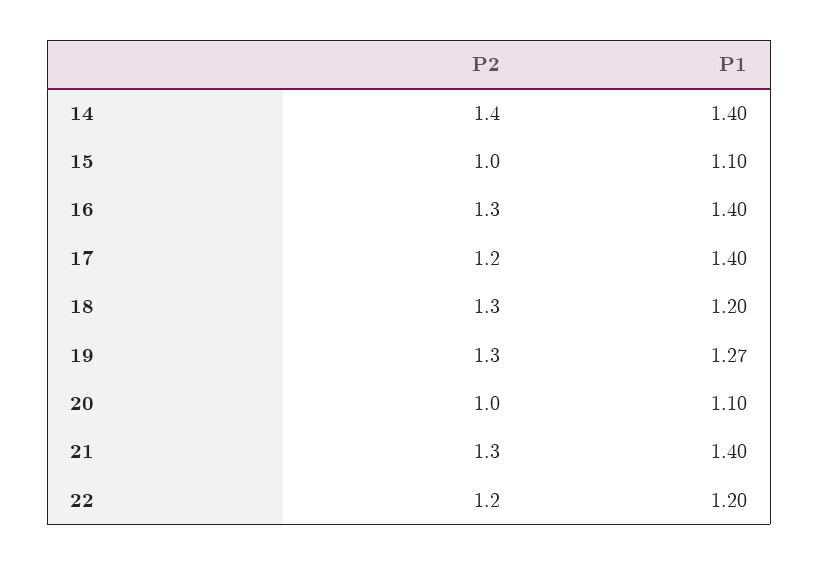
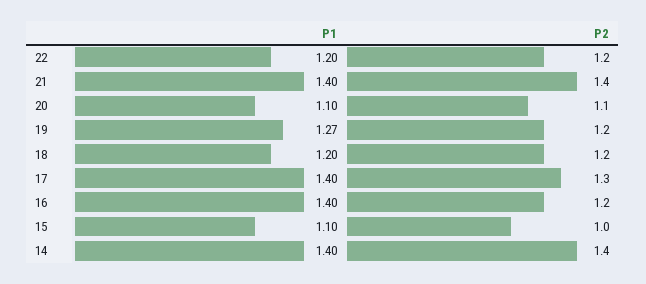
P2, 16: 1.3 -> 1.2
P2, 17: 1.2 -> 1.3
P2, 18: 1.3 -> 1.2
P2, 19: 1.3 -> 1.2
P2, 20: 1 -> 1.1
P2, 21: 1.3 -> 1.4

